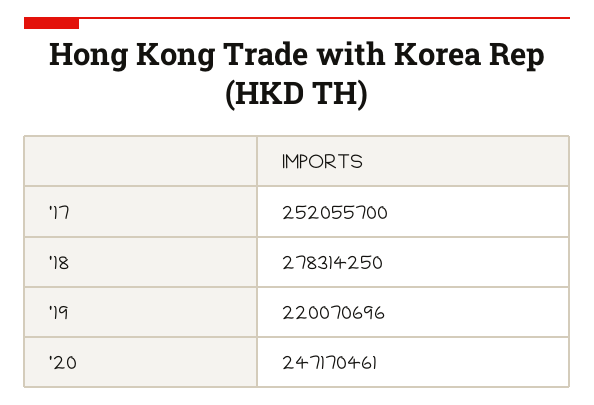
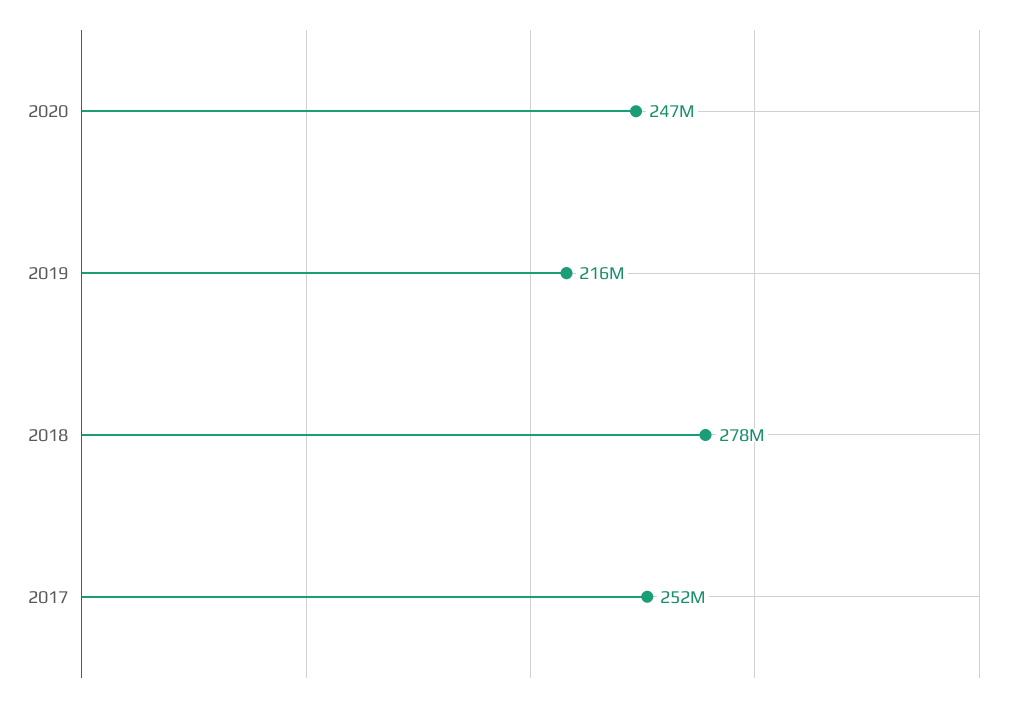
'19: 220070696 -> 216000000

